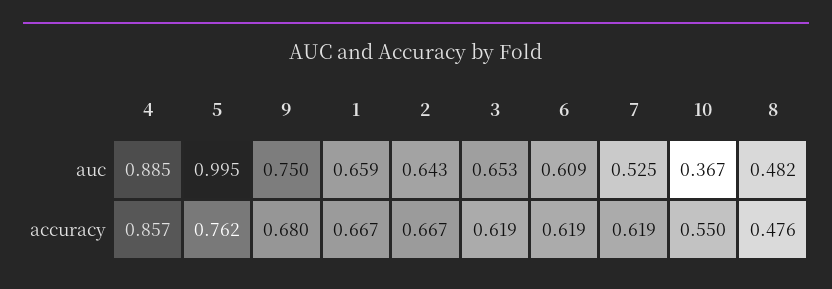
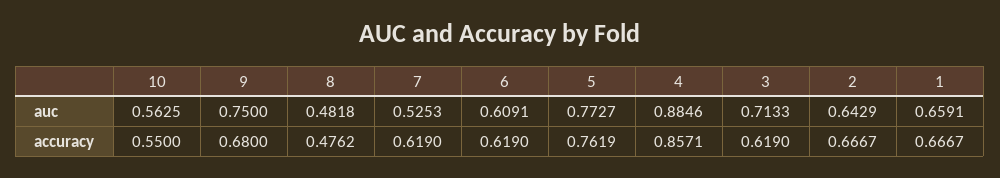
5, auc: 0.995 -> 0.7727
3, auc: 0.653 -> 0.7133
10, auc: 0.367 -> 0.5625

